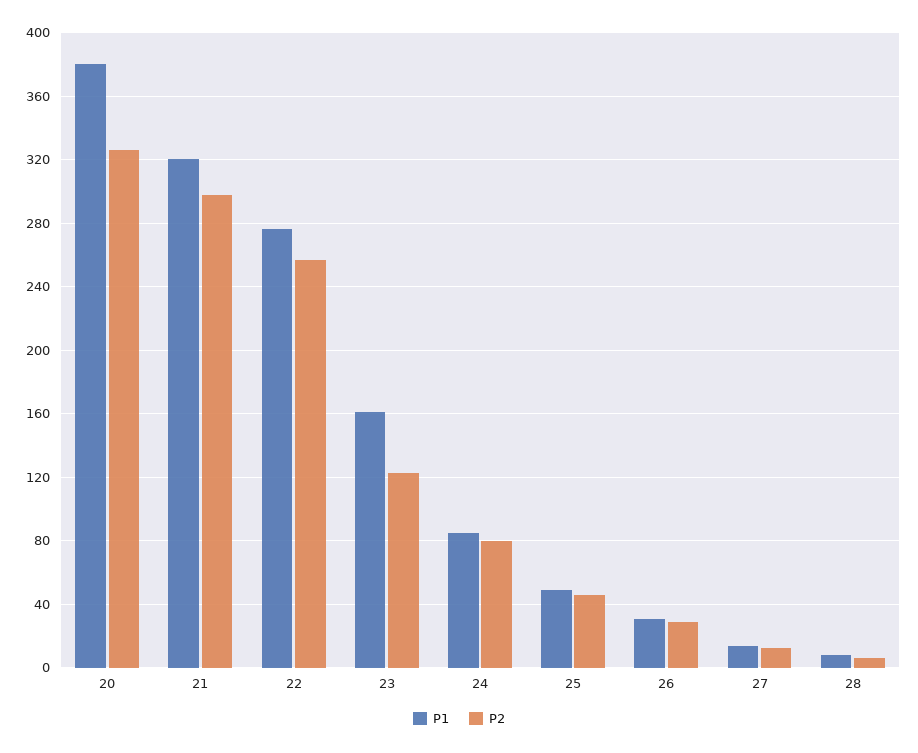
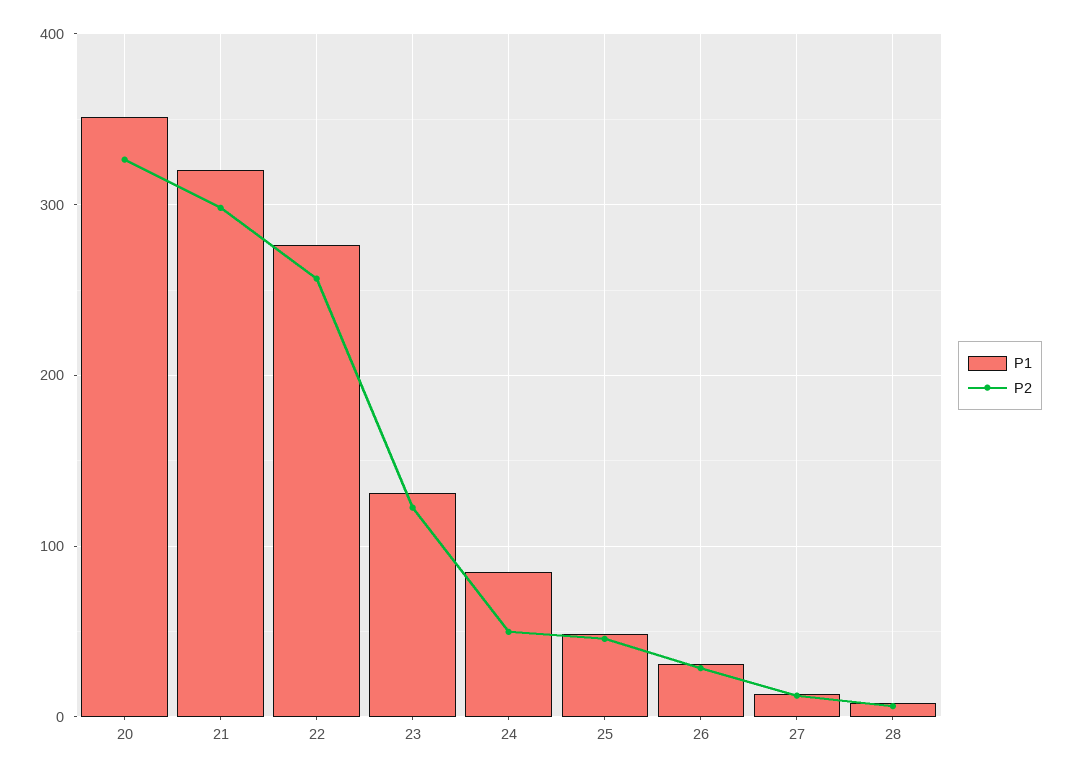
P1, 20: 380 -> 350
P1, 23: 160 -> 130
P2, 24: 80 -> 50

